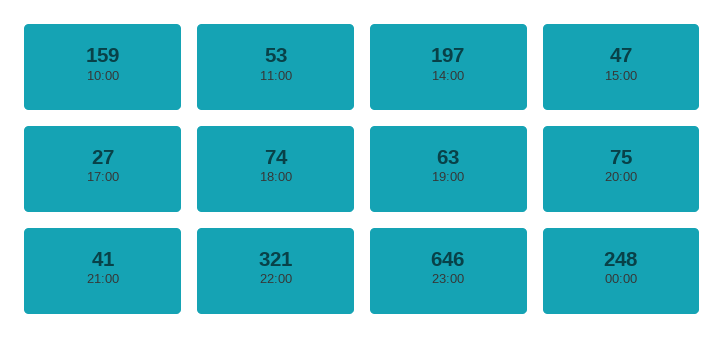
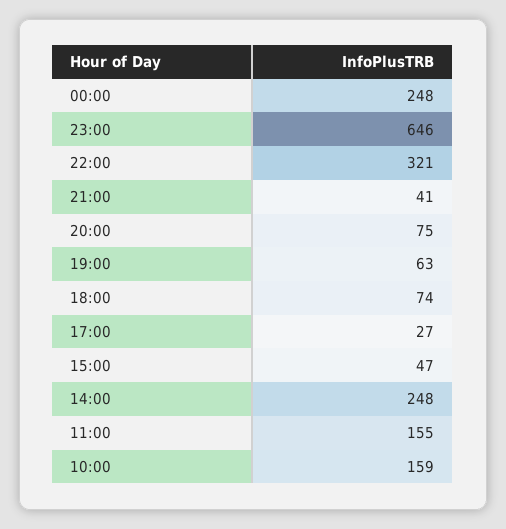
11:00: 53 -> 155
14:00: 197 -> 248

